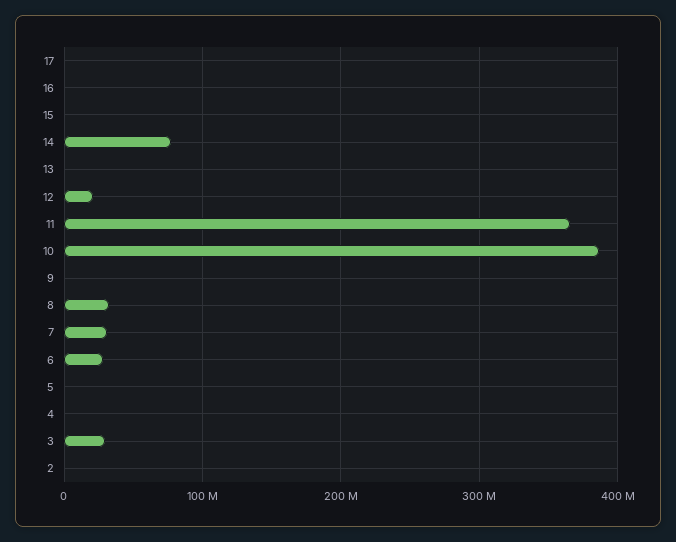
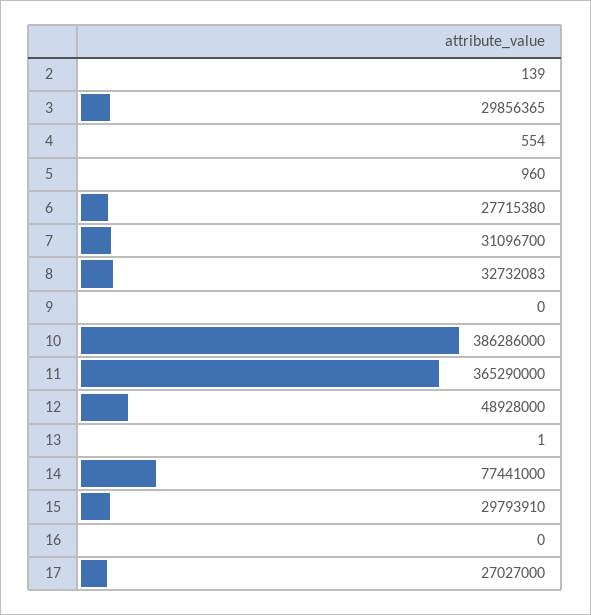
17: 0 -> 27027000
15: 0 -> 29793910
12: 20000000 -> 48928000

